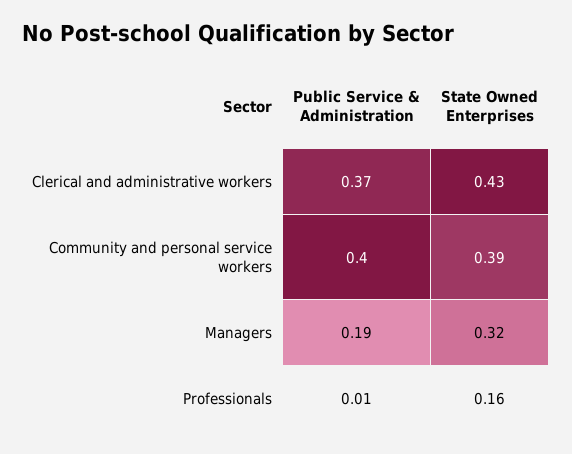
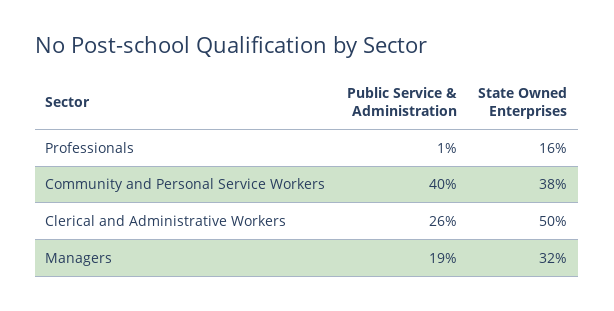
Public Service & Administration, Clerical and administrative workers: 0.37 -> 0.26
State Owned Enterprises, Clerical and administrative workers: 0.43 -> 0.5
State Owned Enterprises, Community and personal service workers: 0.39 -> 0.38

